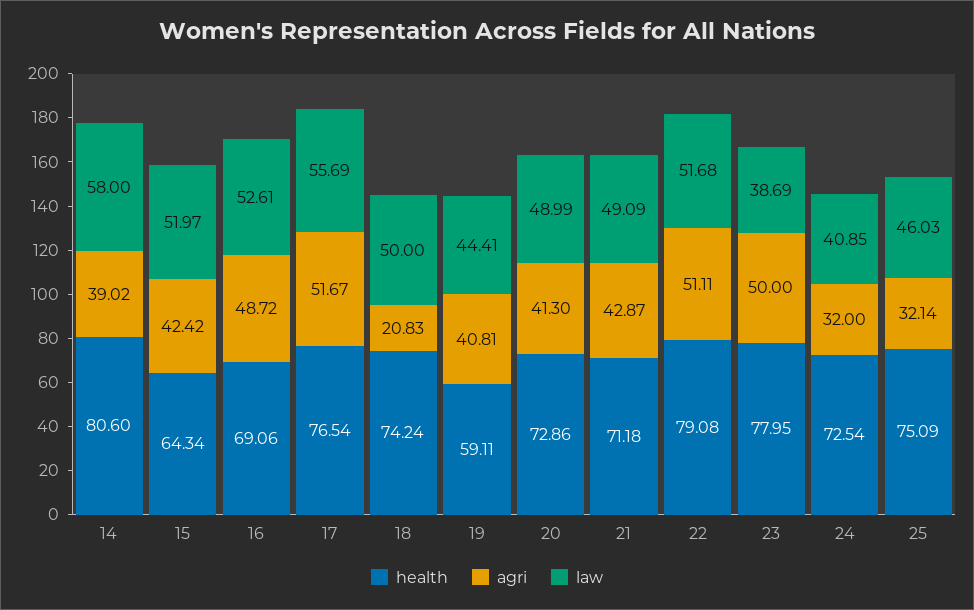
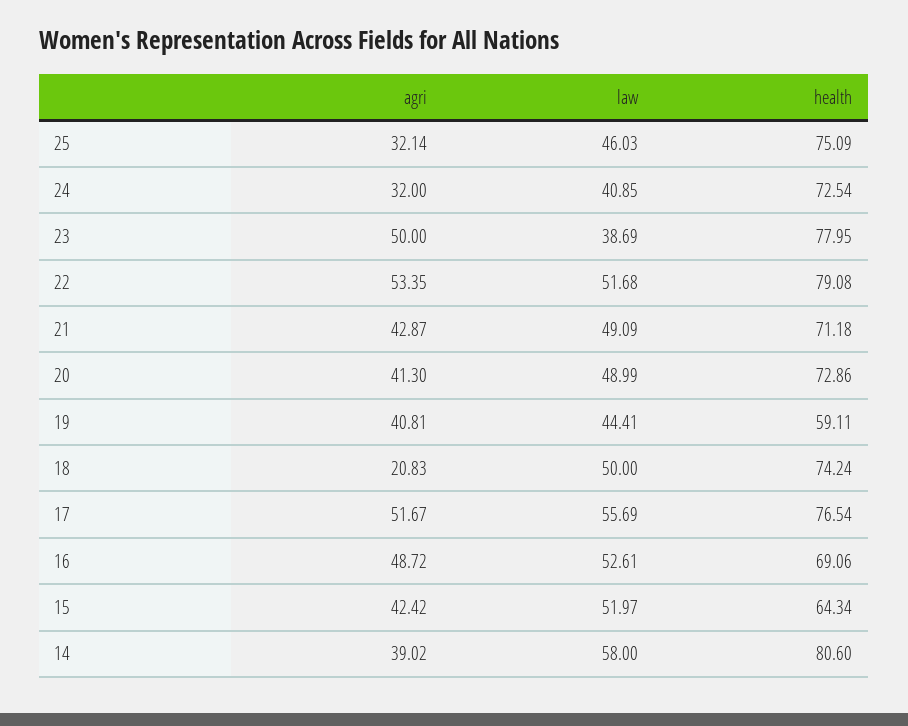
agri, 22: 51.11 -> 53.35

